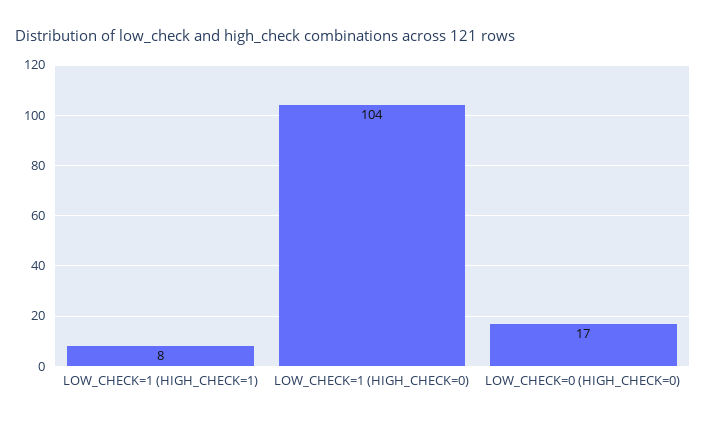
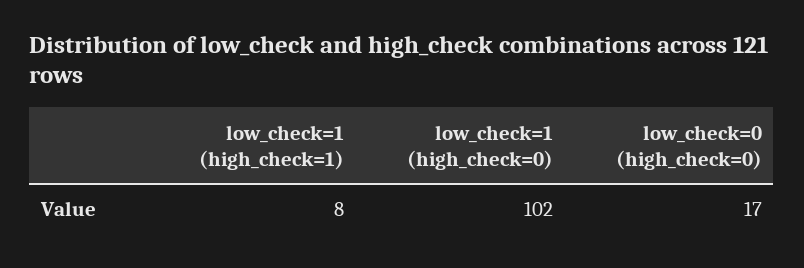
LOW_CHECK=1 (HIGH_CHECK=0): 104 -> 102

